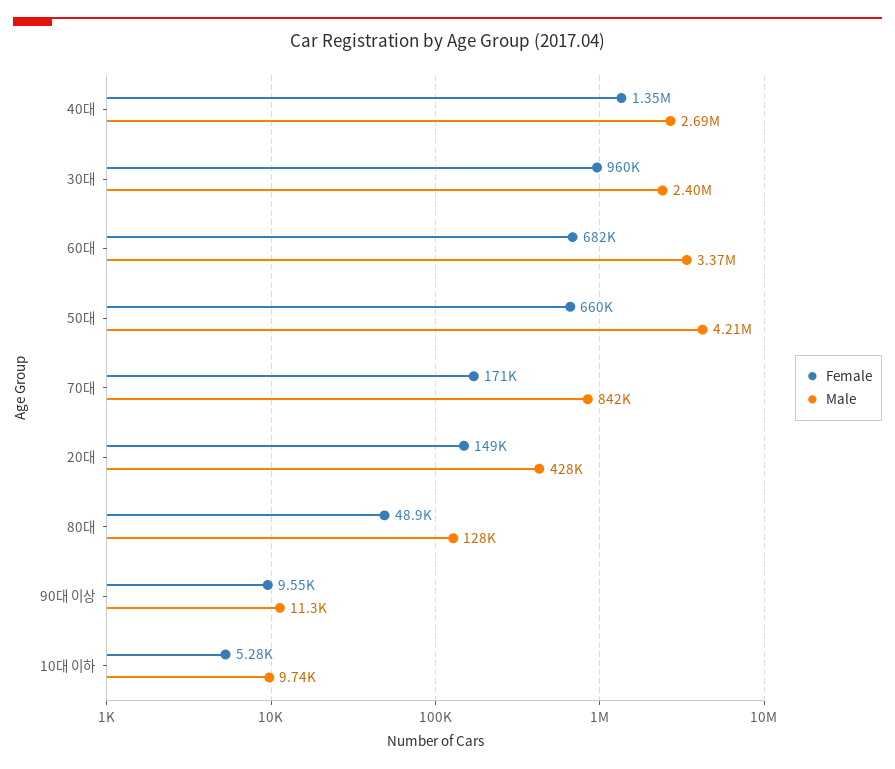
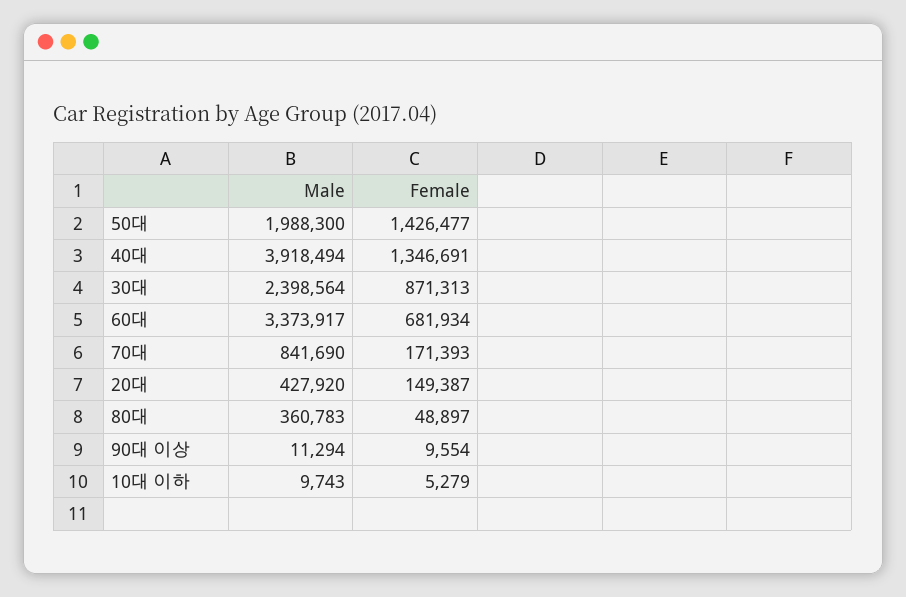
Male, 40대: 2690000 -> 3918494
Female, 30대: 960000 -> 871313
Female, 50대: 660000 -> 1426477
Male, 50대: 4210000 -> 1988300
Male, 80대: 128000 -> 360783

